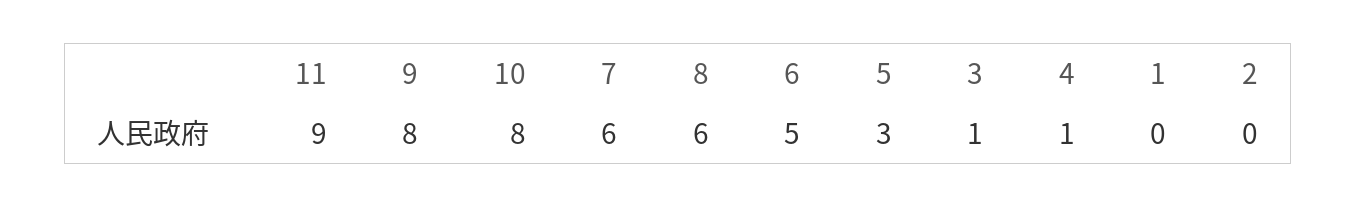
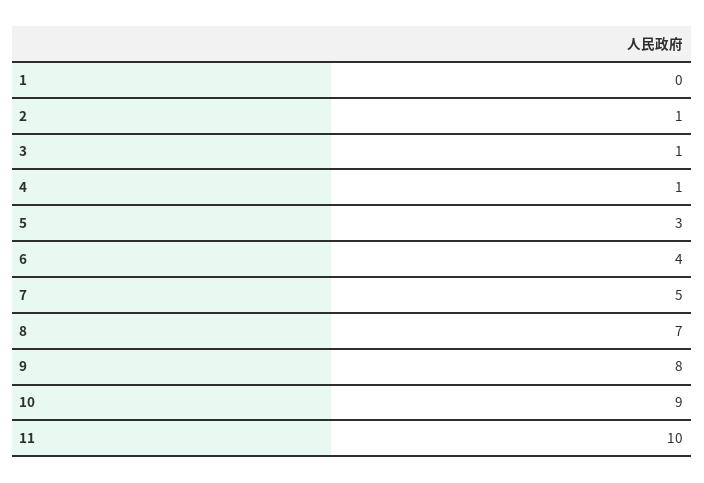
11: 9 -> 10
10: 8 -> 9
7: 6 -> 5
8: 6 -> 7
6: 5 -> 4
2: 0 -> 1

